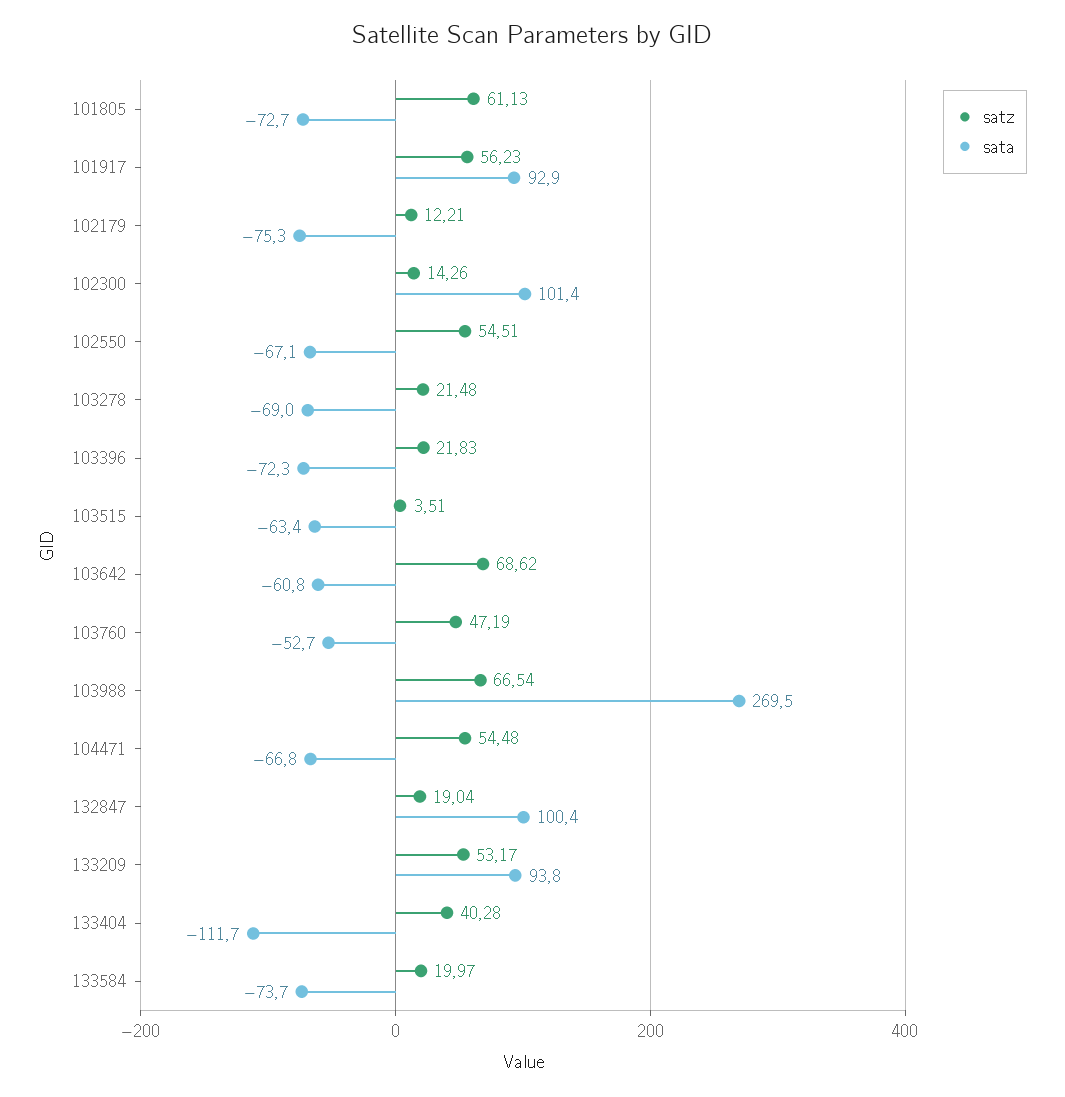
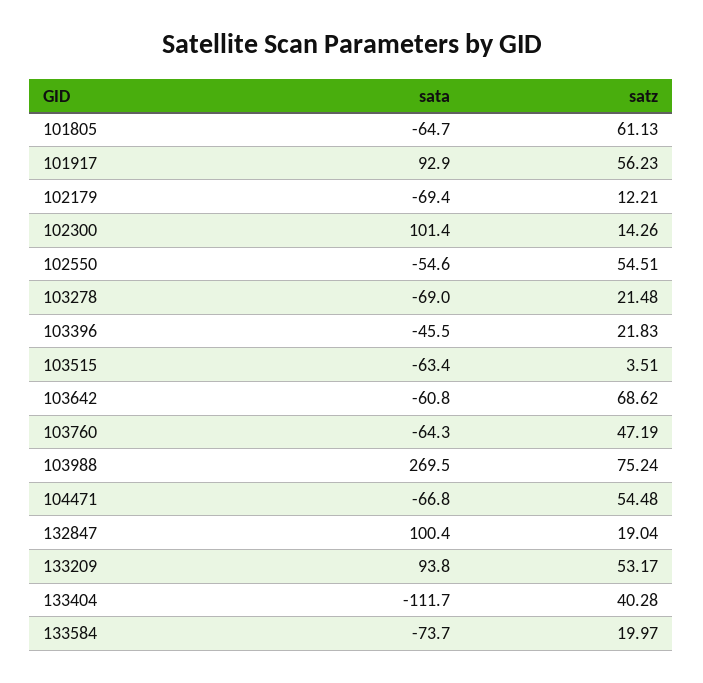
sata, 101805: -72.7 -> -64.7
sata, 102179: -75.3 -> -69.4
sata, 102550: -67.1 -> -54.6
sata, 103396: -72.3 -> -45.5
sata, 103760: -52.7 -> -64.3
satz, 103988: 66.54 -> 75.24

